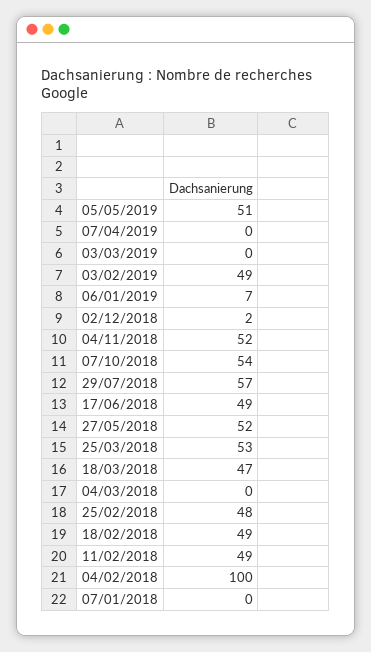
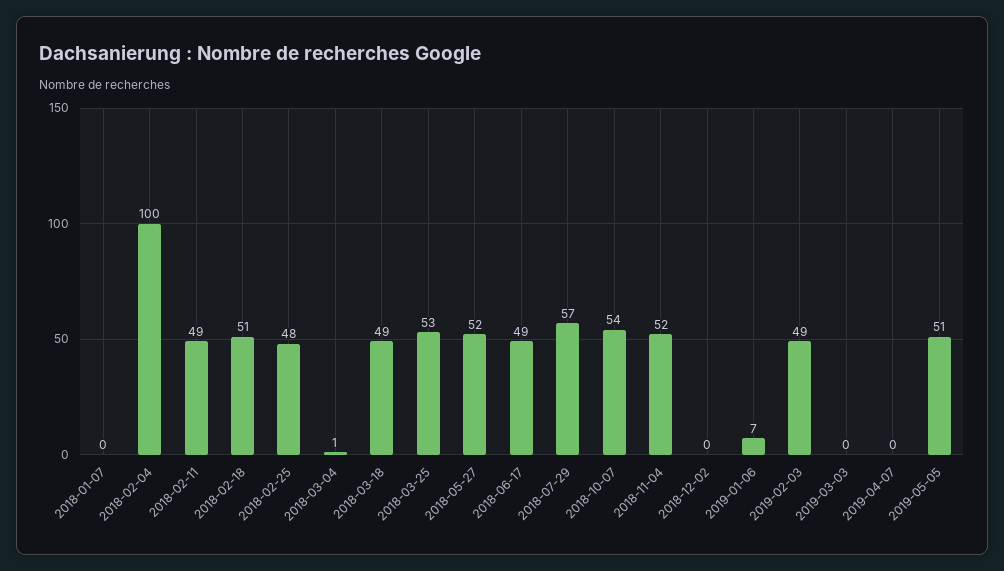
02/12/2018: 2 -> 0
18/03/2018: 47 -> 49
04/03/2018: 0 -> 1
18/02/2018: 49 -> 51

